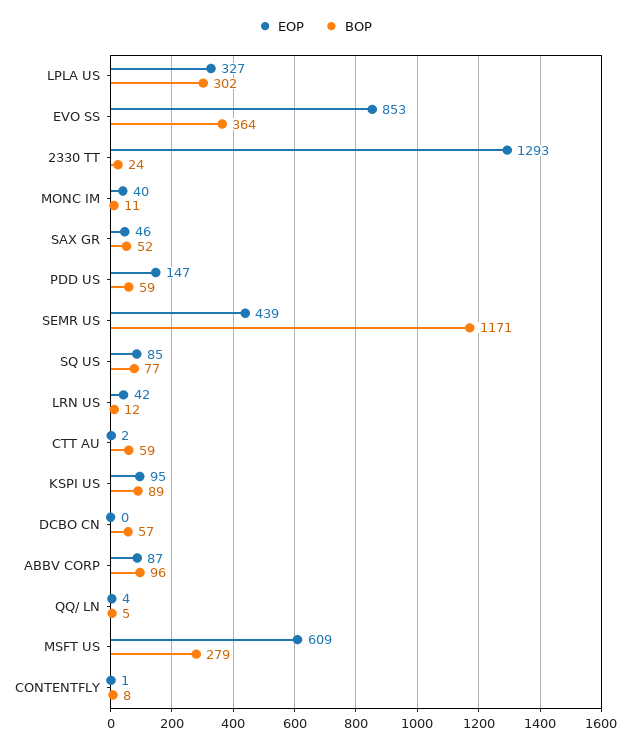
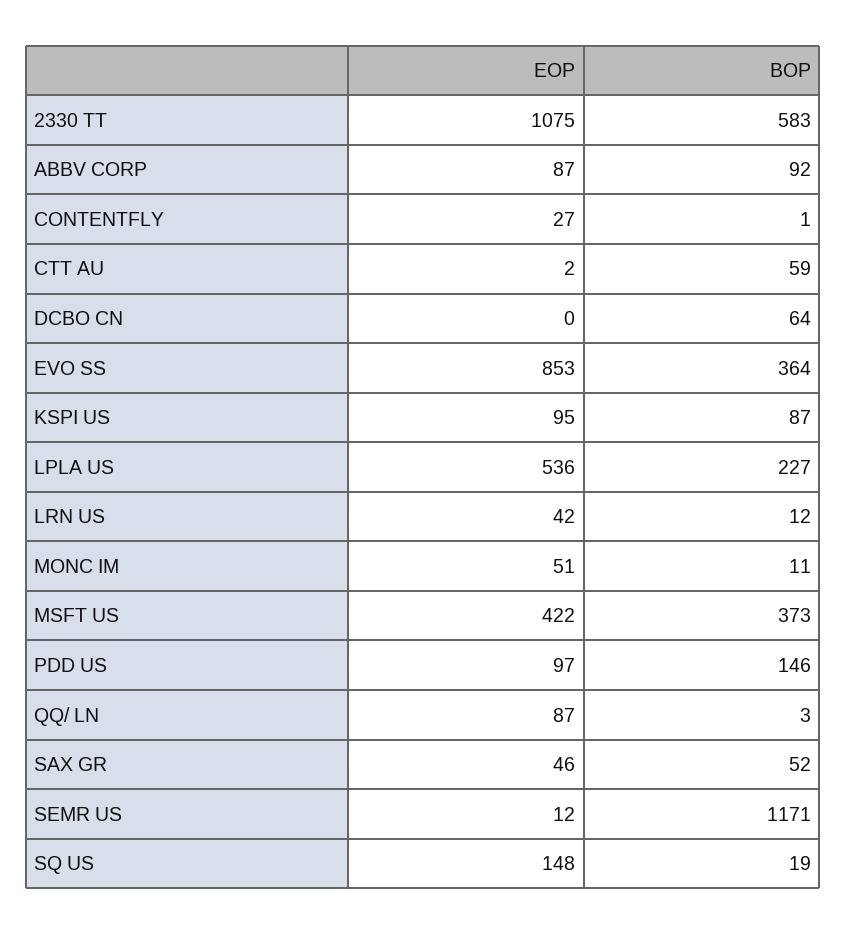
EOP, LPLA US: 327 -> 536
BOP, LPLA US: 302 -> 227
EOP, 2330 TT: 1293 -> 1075
BOP, 2330 TT: 24 -> 583
EOP, MONC IM: 40 -> 51
EOP, PDD US: 147 -> 97
BOP, PDD US: 59 -> 146
EOP, SEMR US: 439 -> 12
EOP, SQ US: 85 -> 148
BOP, SQ US: 77 -> 19
BOP, KSPI US: 89 -> 87
BOP, DCBO CN: 57 -> 64
BOP, ABBV CORP: 96 -> 92
EOP, QQ/ LN: 4 -> 87
BOP, QQ/ LN: 5 -> 3
EOP, MSFT US: 609 -> 422
BOP, MSFT US: 279 -> 373
EOP, CONTENTFLY: 1 -> 27
BOP, CONTENTFLY: 8 -> 1

